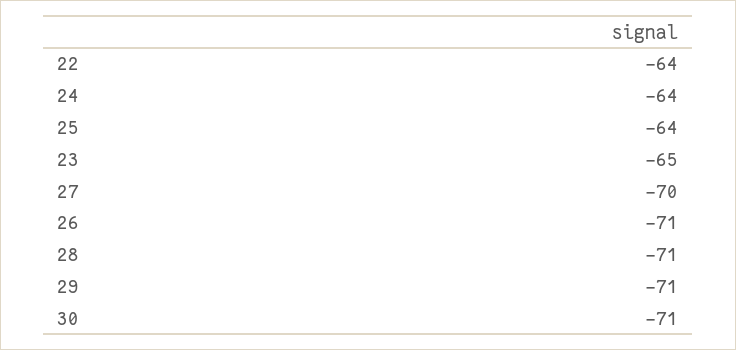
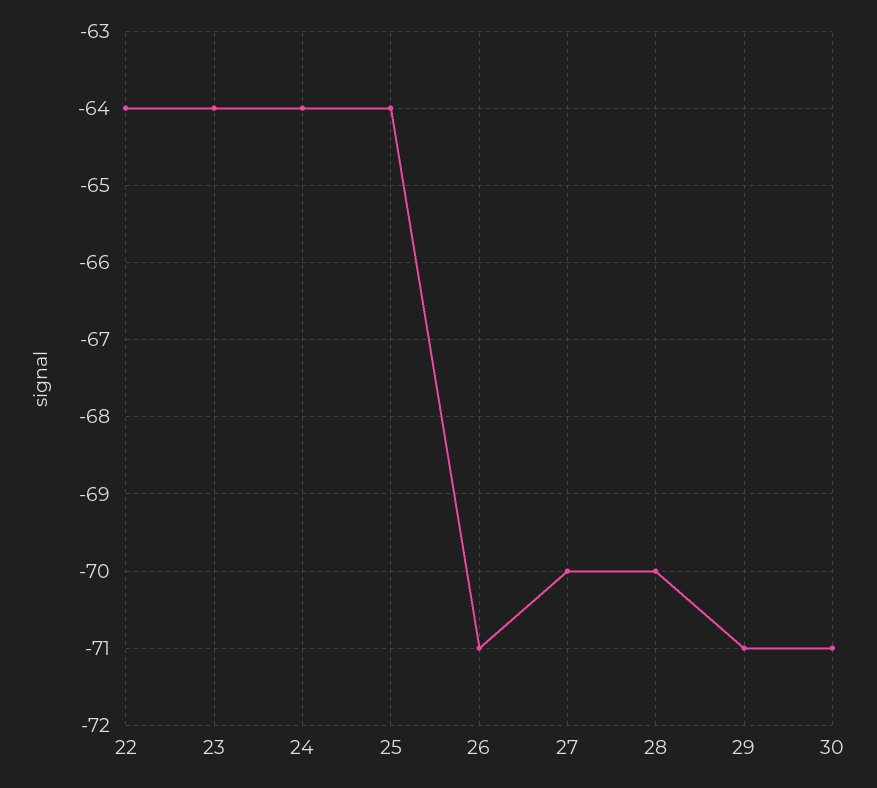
23: -65 -> -64
28: -71 -> -70

